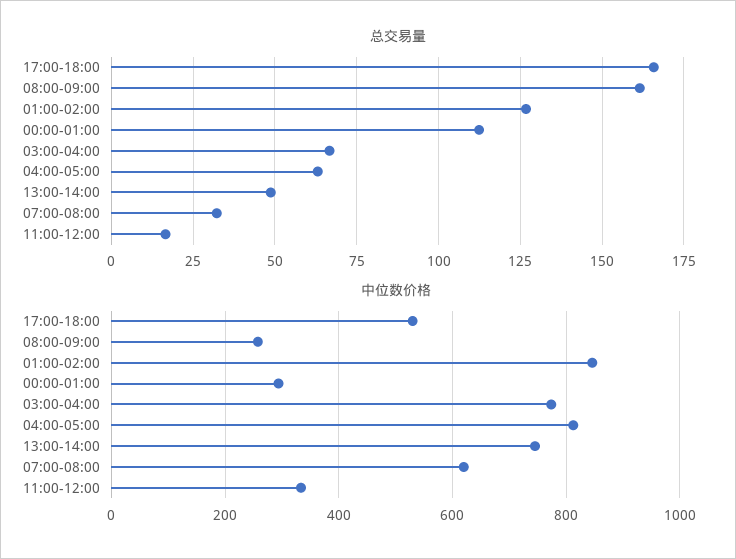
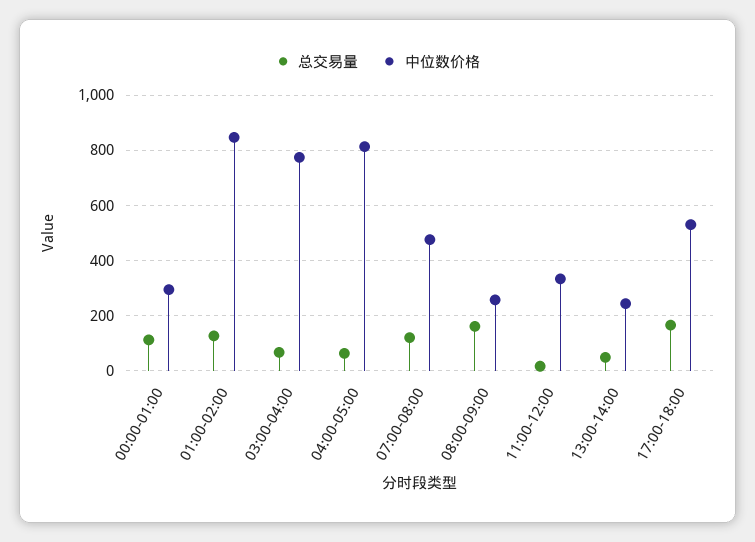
总交易量, 07:00-08:00: 32.5 -> 125
中位数价格, 13:00-14:00: 740 -> 250
中位数价格, 07:00-08:00: 620 -> 475

